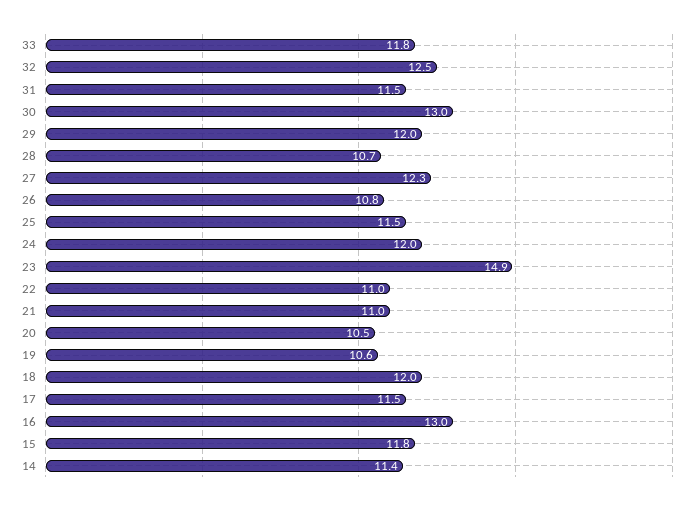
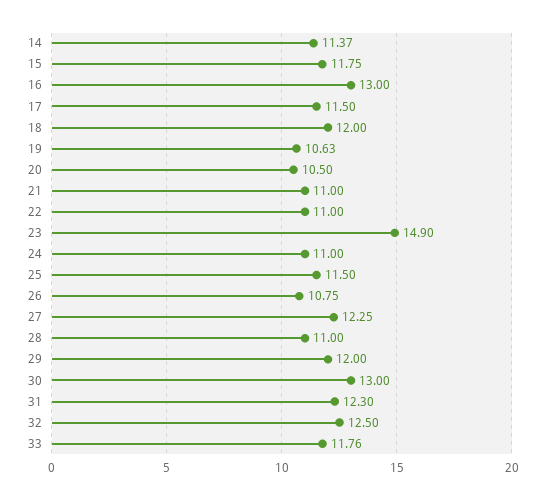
31: 11.5 -> 12.3
28: 10.7 -> 11
24: 12 -> 11

